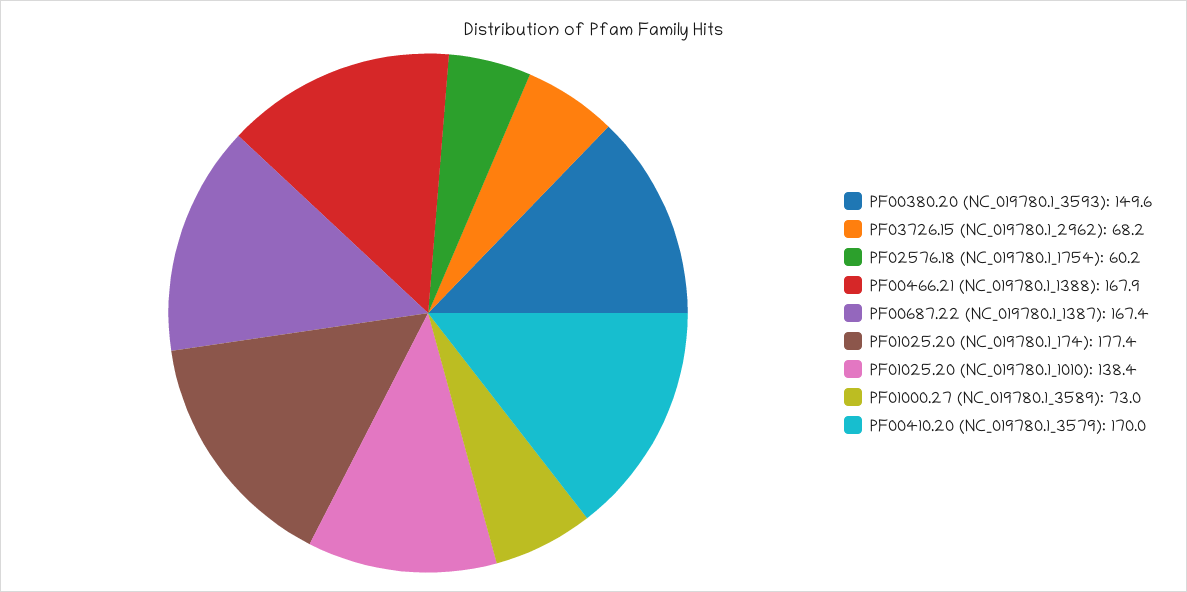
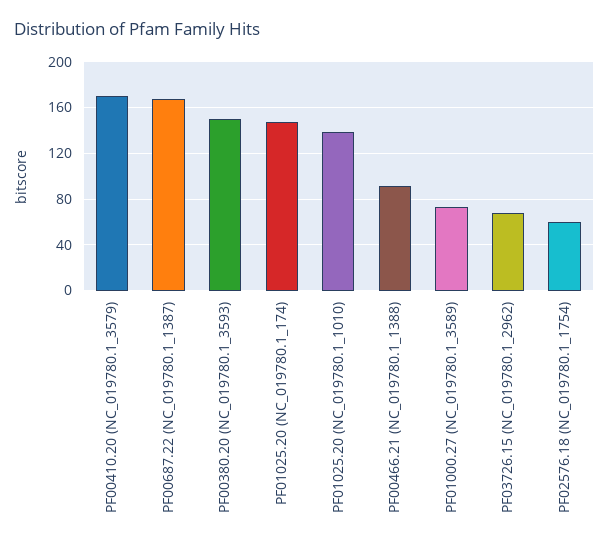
PF00466.21 (NC_019780.1_1388): 167.9 -> 90
PF01025.20 (NC_019780.1_174): 177.4 -> 150

